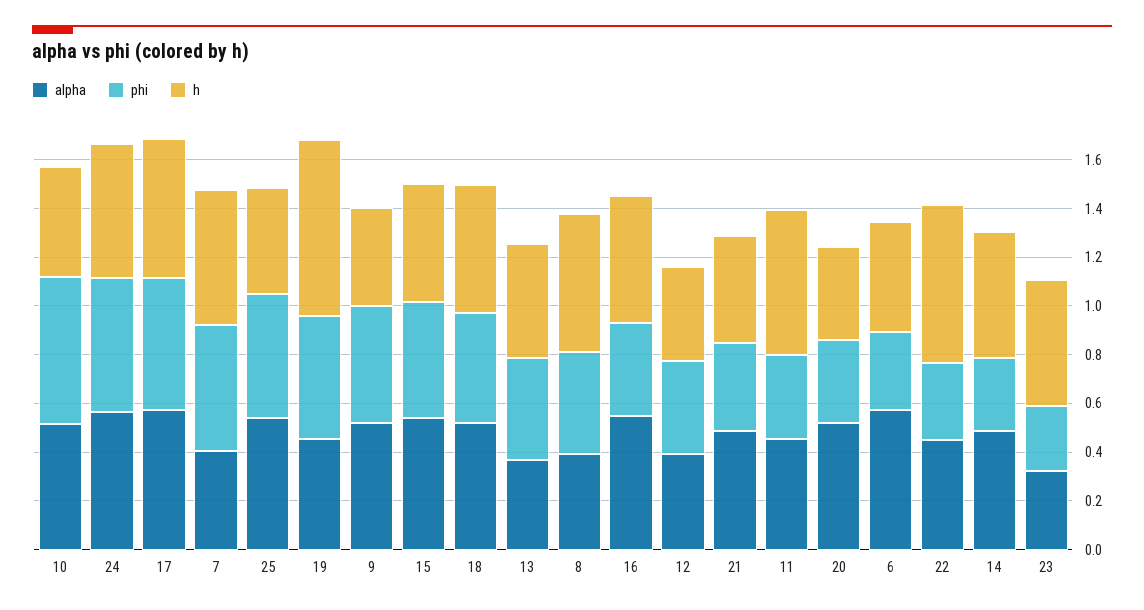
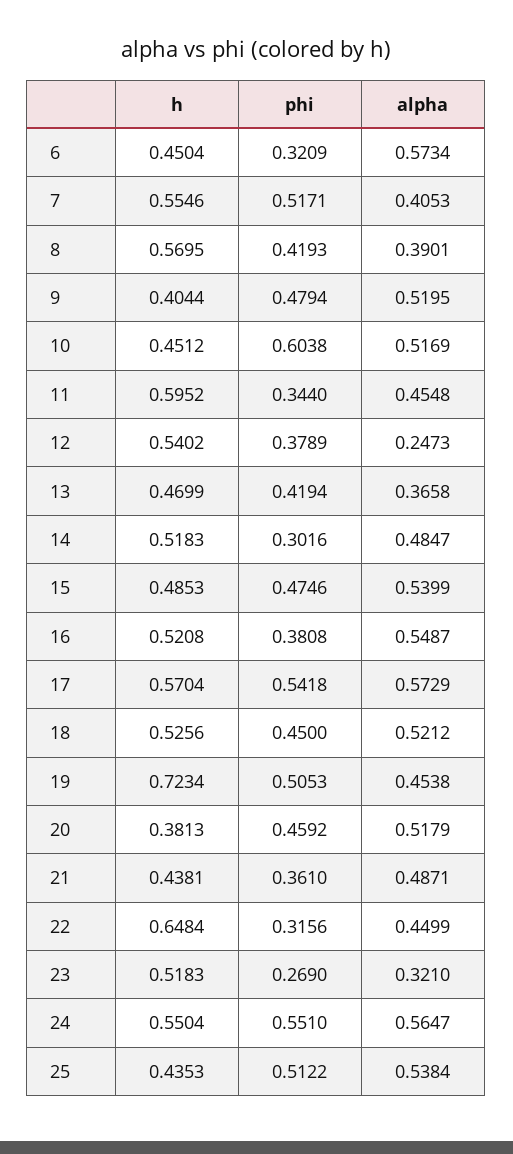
alpha, 12: 0.4 -> 0.2473
h, 12: 0.4 -> 0.5402
phi, 20: 0.35 -> 0.4592

